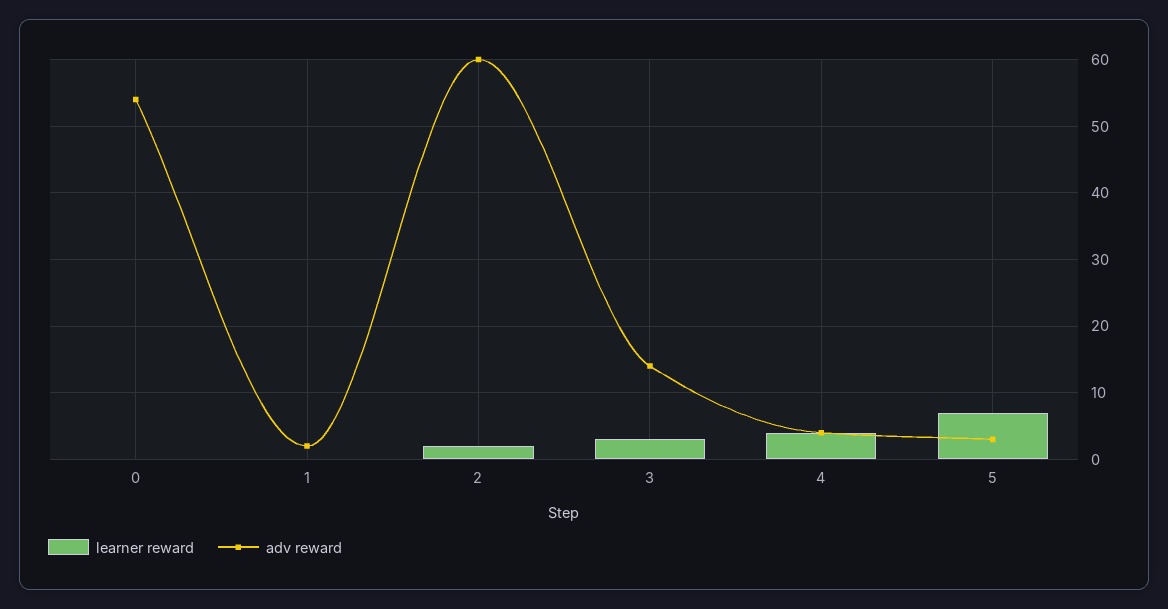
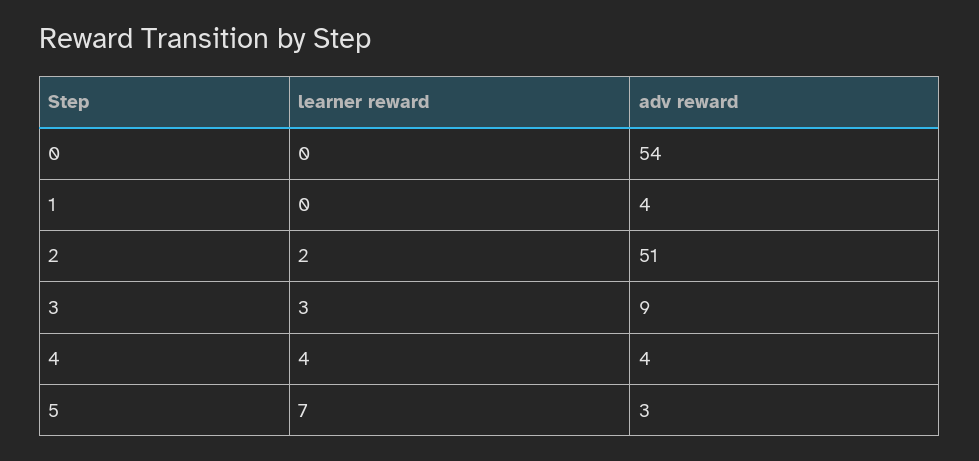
adv reward, 1: 2 -> 4
adv reward, 2: 60 -> 51
adv reward, 3: 14 -> 9

